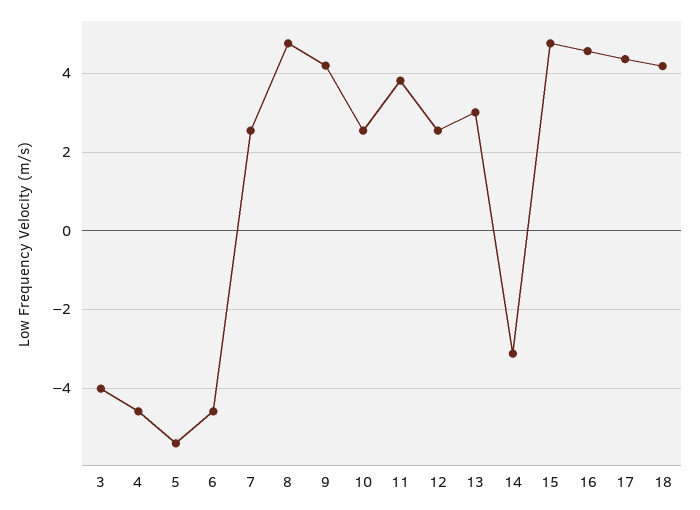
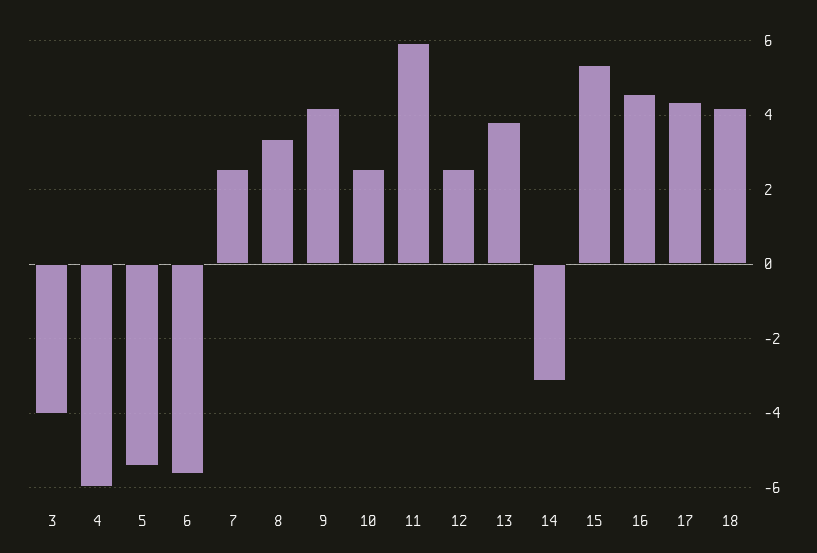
4: -4.6 -> -6
6: -4.6 -> -5.6
8: 4.8 -> 3.4
11: 3.8 -> 6
13: 3 -> 3.8
15: 4.8 -> 5.4

